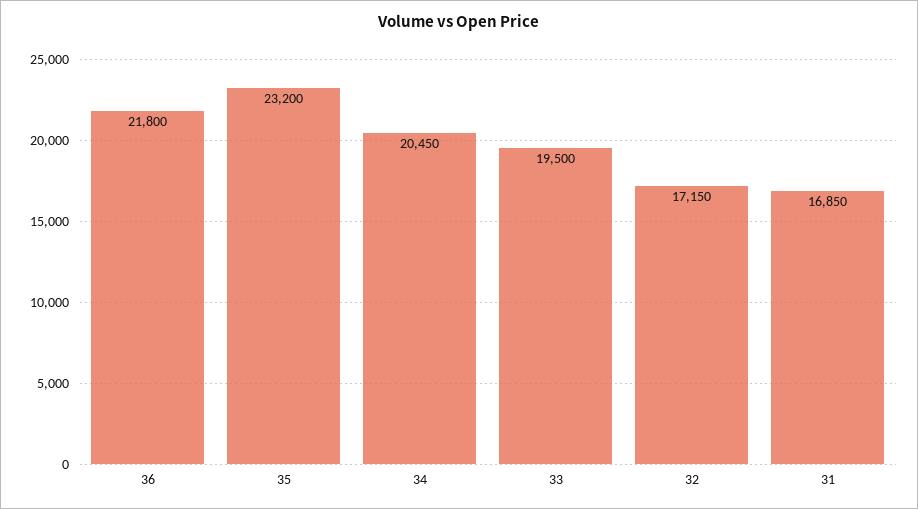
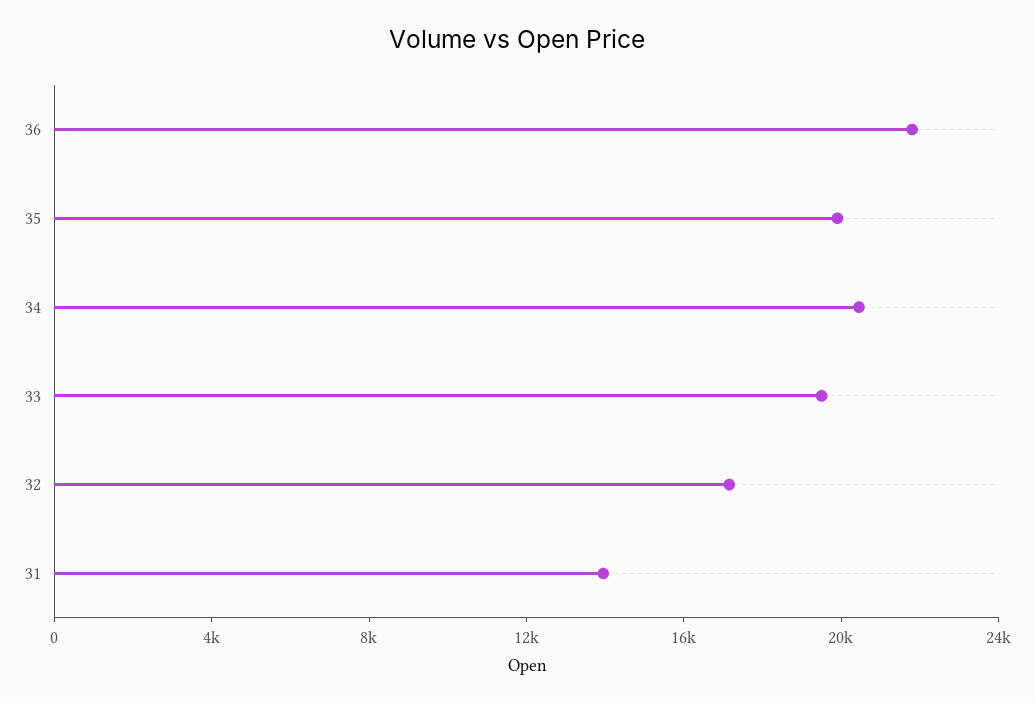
35: 23200 -> 20000
31: 16850 -> 14000

